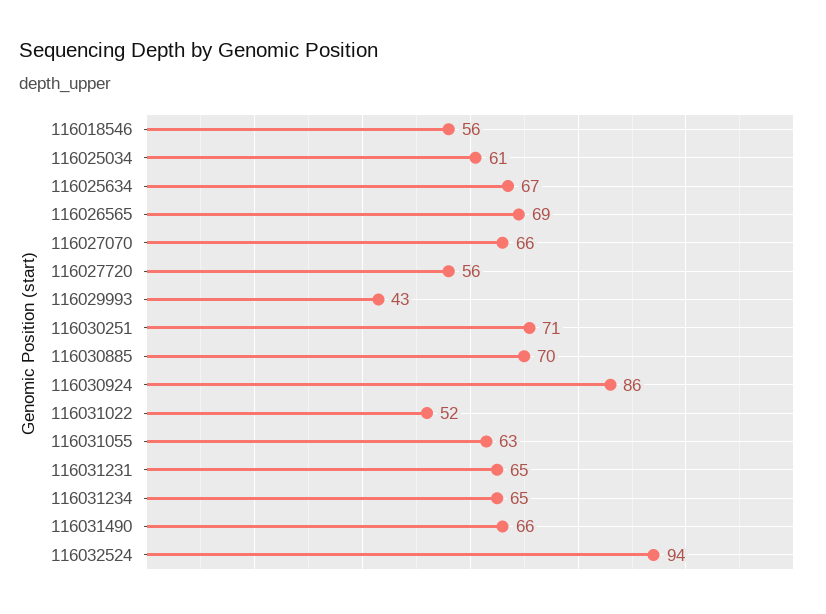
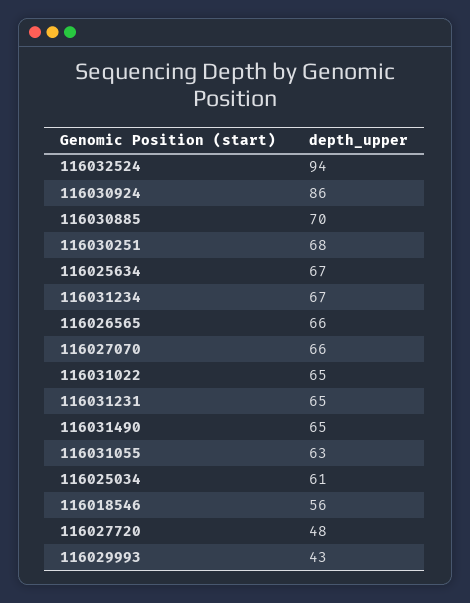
116026565: 69 -> 66
116027720: 56 -> 48
116030251: 71 -> 68
116031022: 52 -> 65
116031234: 65 -> 67
116031490: 66 -> 65

